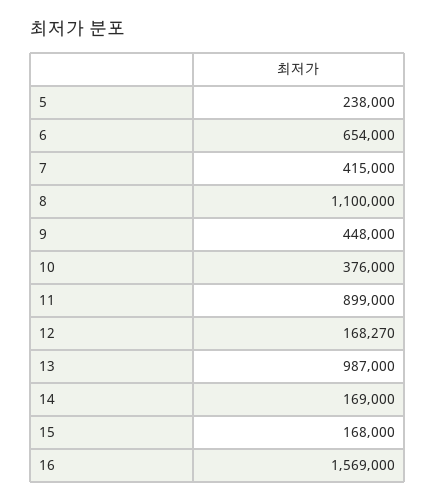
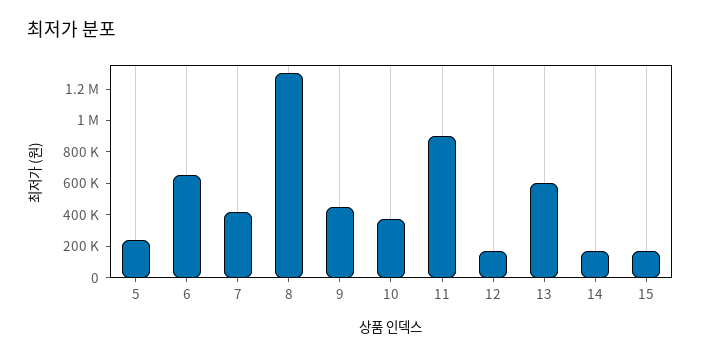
8: 1100000 -> 1300000
13: 987000 -> 600000
16: 1569000 -> none

